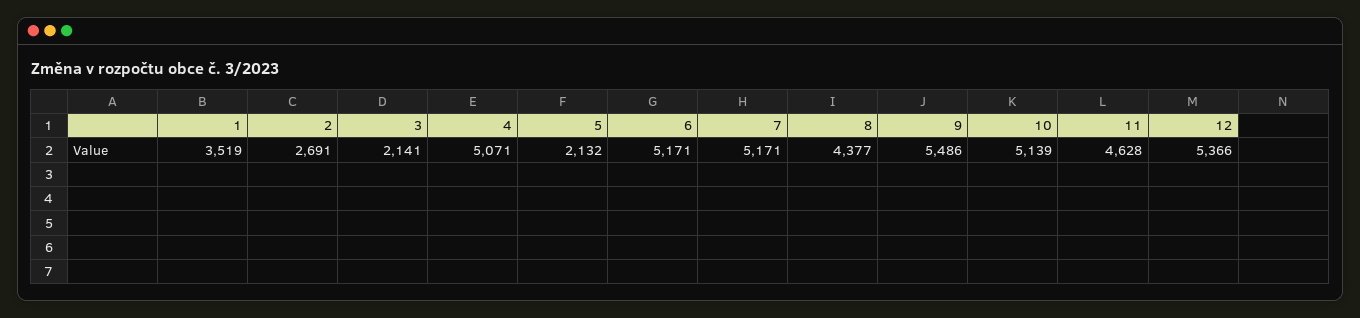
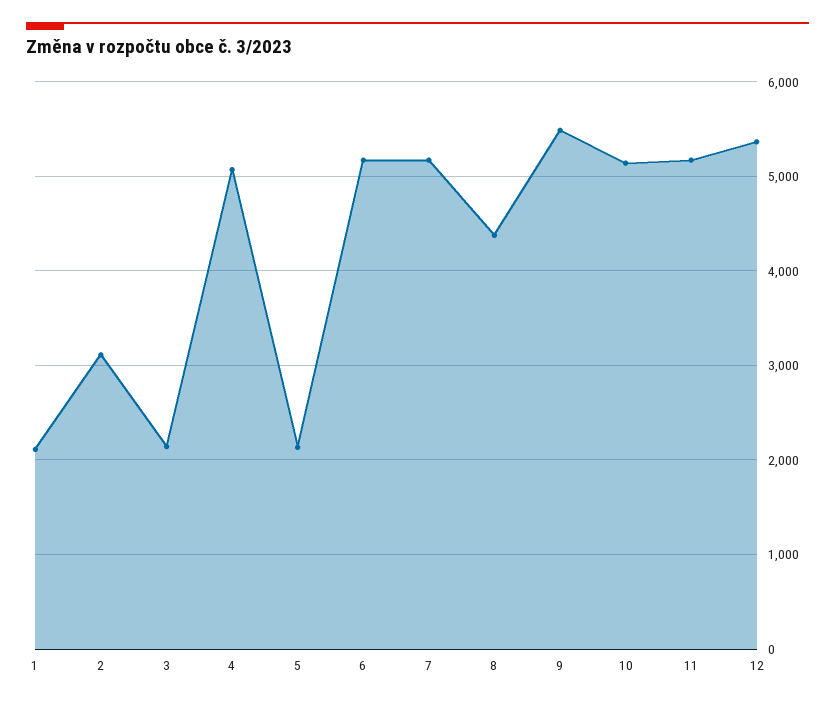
1: 3519 -> 2100
2: 2691 -> 3100
11: 4628 -> 5200

